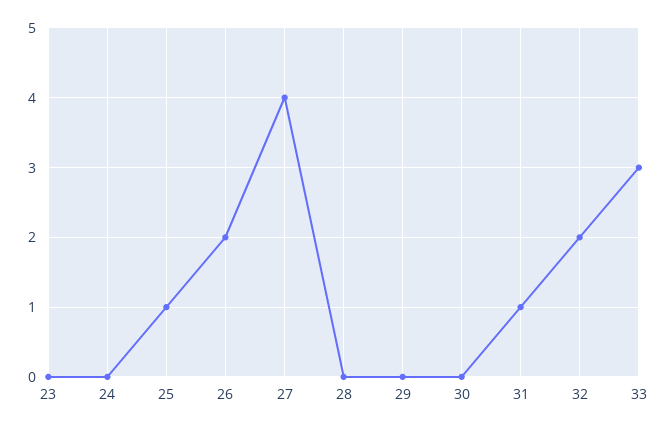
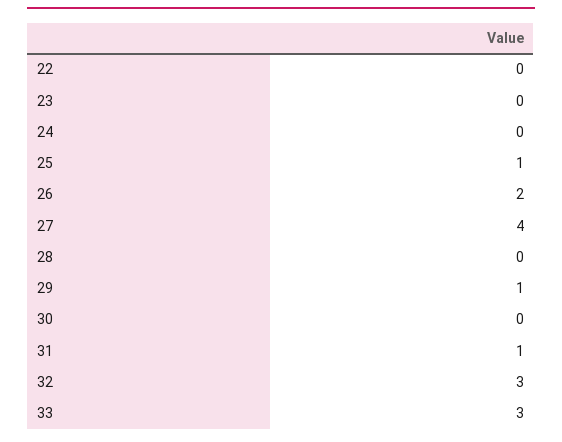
29: 0 -> 1
32: 2 -> 3
22: none -> 0

